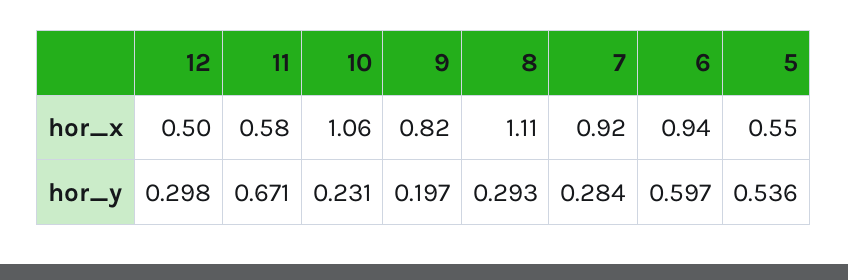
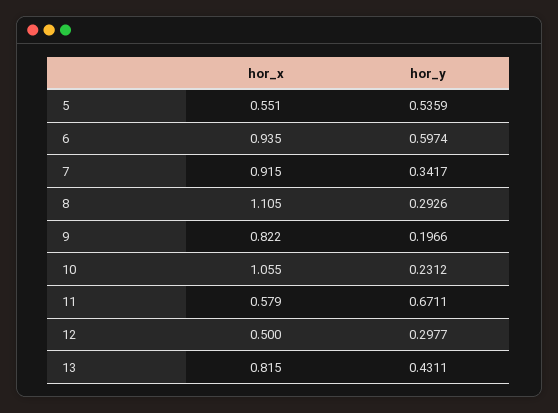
7, hor_y: 0.284 -> 0.3417
13, hor_x: none -> 0.815
13, hor_y: none -> 0.4311

